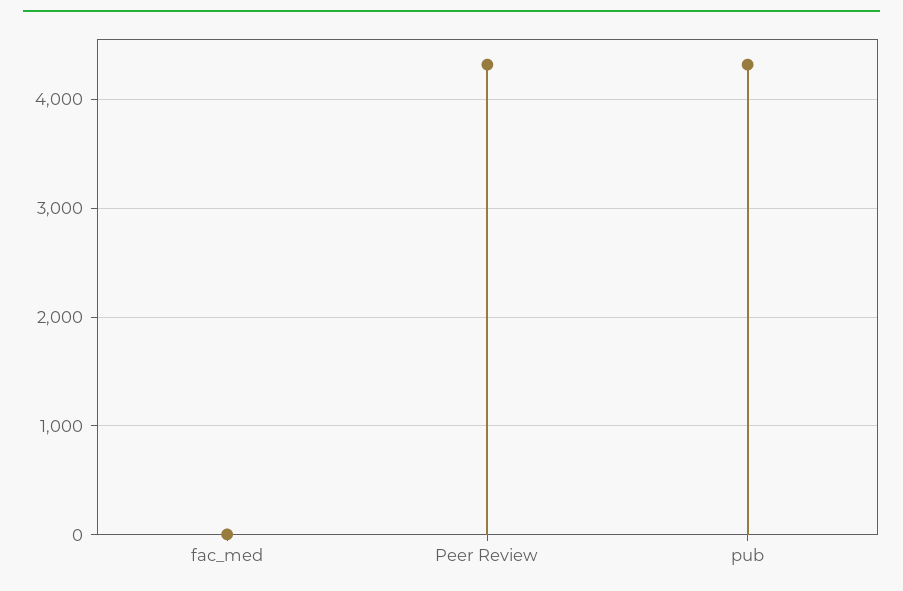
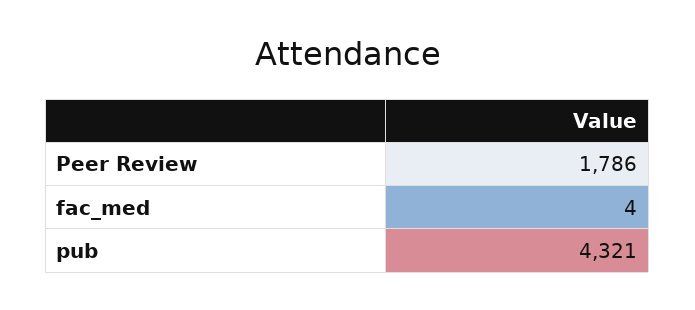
Peer Review: 4300 -> 1786

